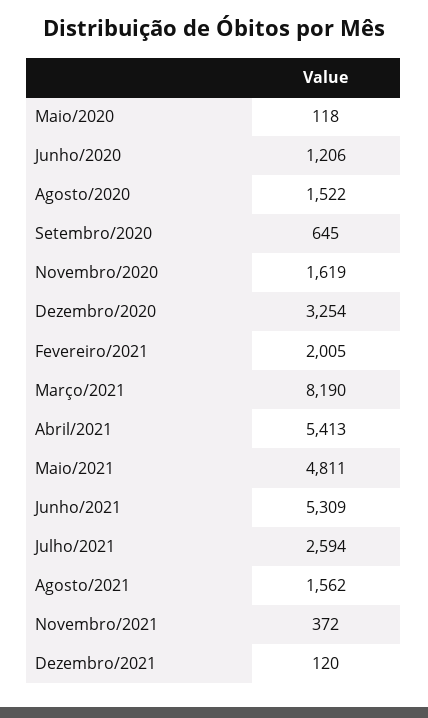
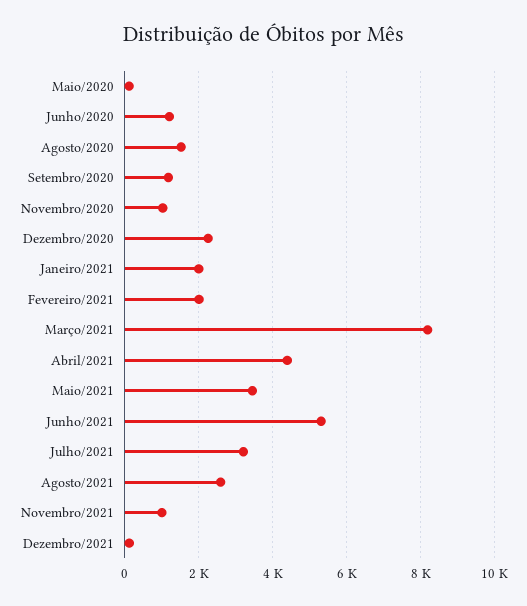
Setembro/2020: 645 -> 1200
Novembro/2020: 1619 -> 1000
Dezembro/2020: 3254 -> 2200
Abril/2021: 5413 -> 4400
Maio/2021: 4811 -> 3400
Julho/2021: 2594 -> 3200
Agosto/2021: 1562 -> 2600
Novembro/2021: 372 -> 1000
Janeiro/2021: none -> 2000

